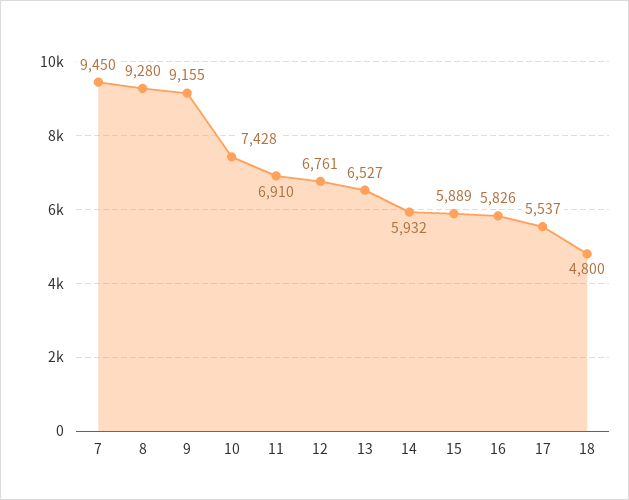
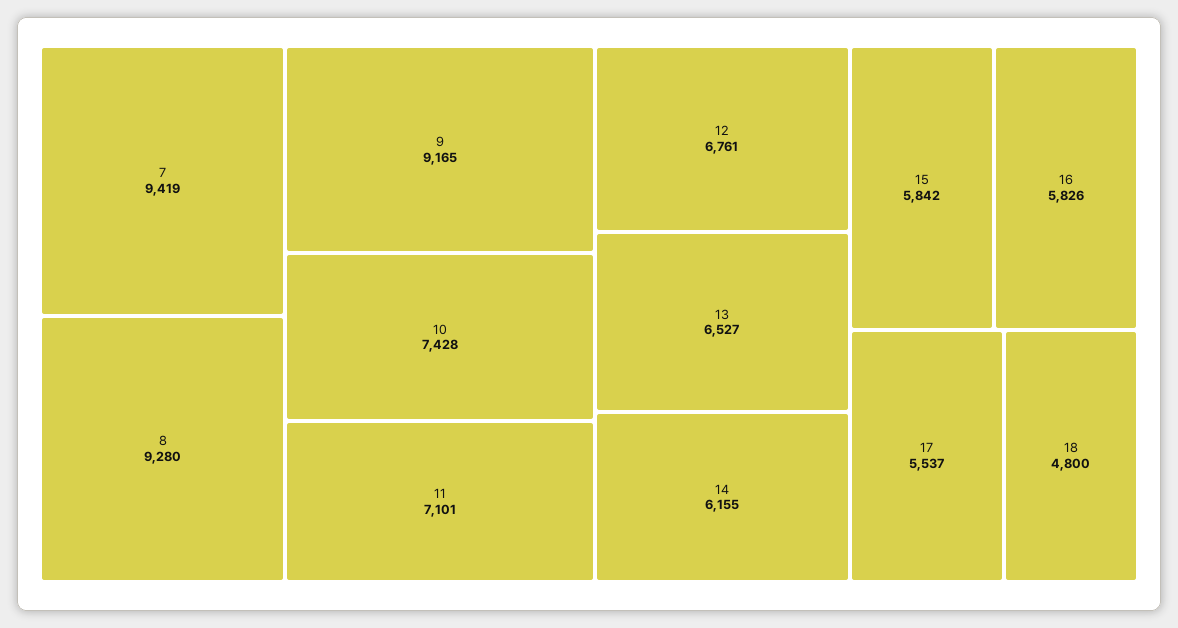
7: 9450 -> 9419
9: 9155 -> 9165
11: 6910 -> 7101
14: 5932 -> 6155
15: 5889 -> 5842

